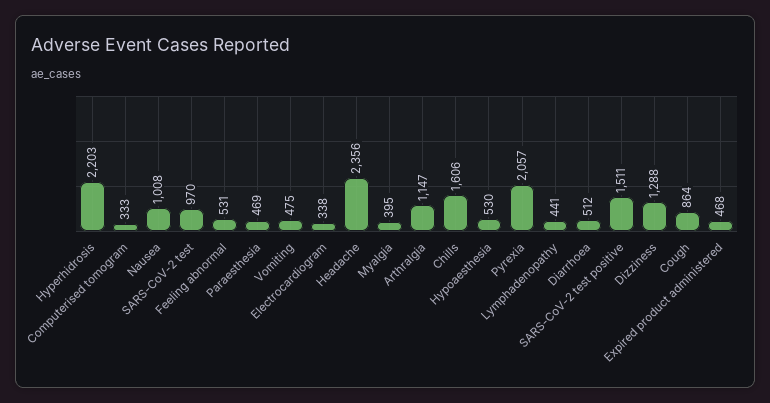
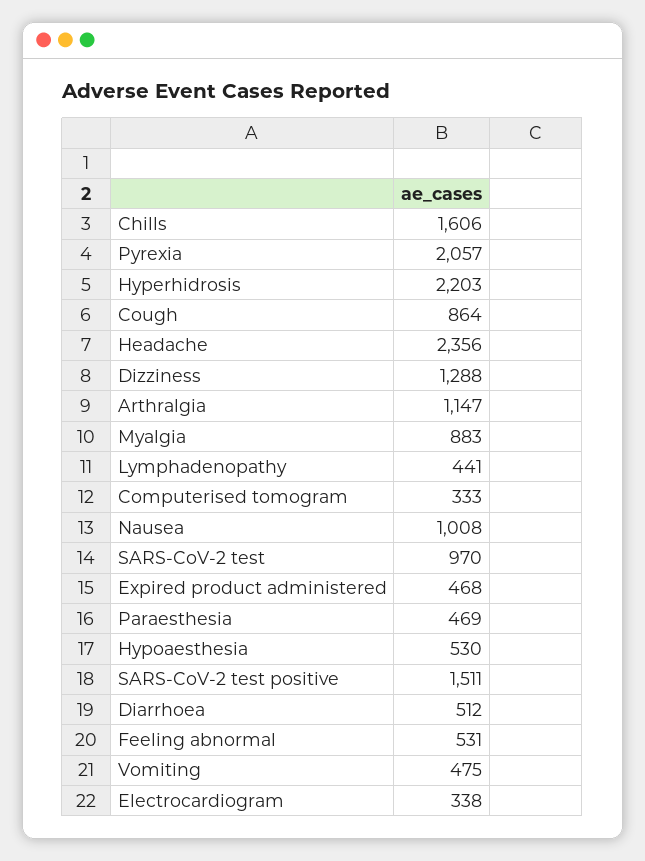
Myalgia: 395 -> 883

